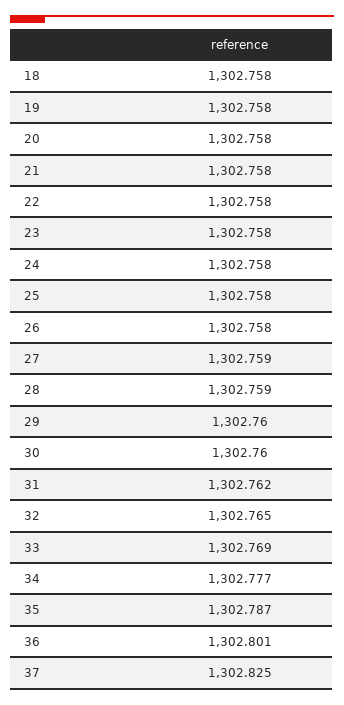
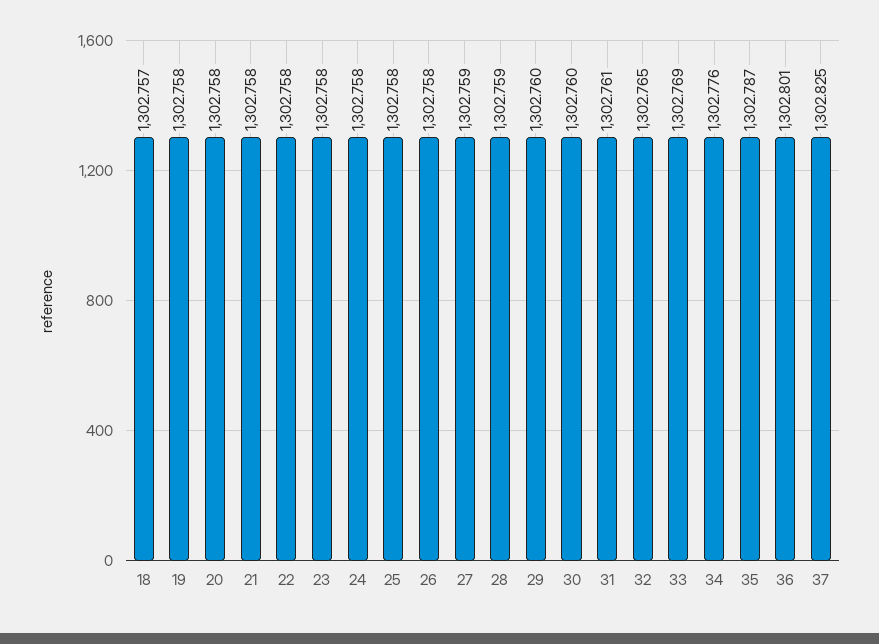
18: 1302.758 -> 1302.757
31: 1302.762 -> 1302.761
34: 1302.777 -> 1302.776

